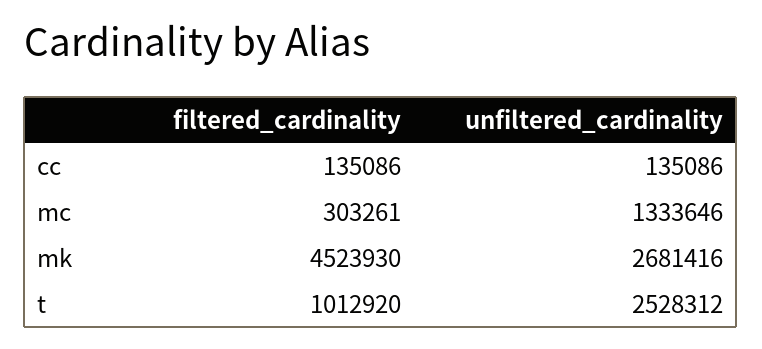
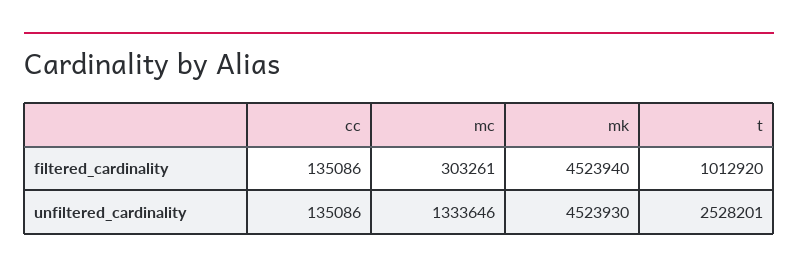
filtered_cardinality, mk: 4523930 -> 4523940
unfiltered_cardinality, mk: 2681416 -> 4523930
unfiltered_cardinality, t: 2528312 -> 2528201

